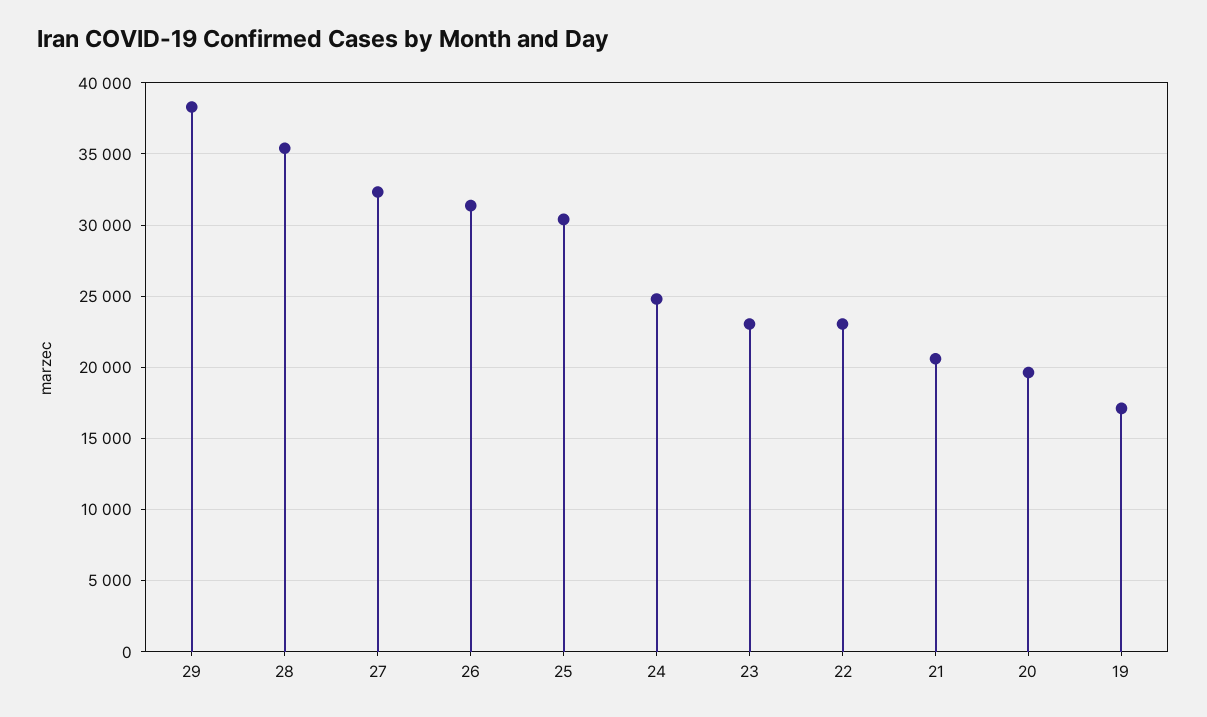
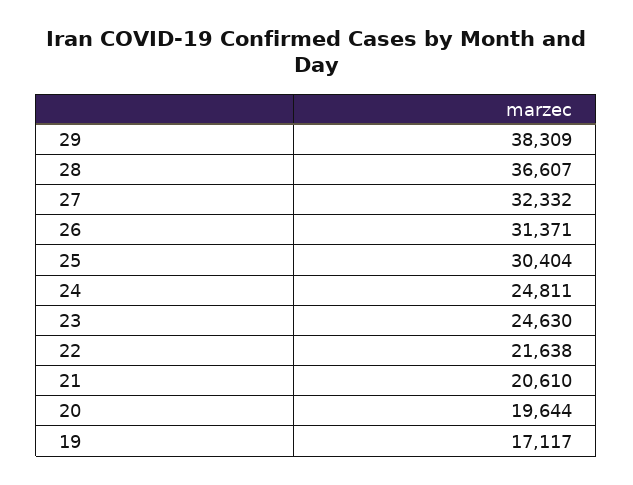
28: 35500 -> 36607
23: 23000 -> 24630
22: 23000 -> 21638

